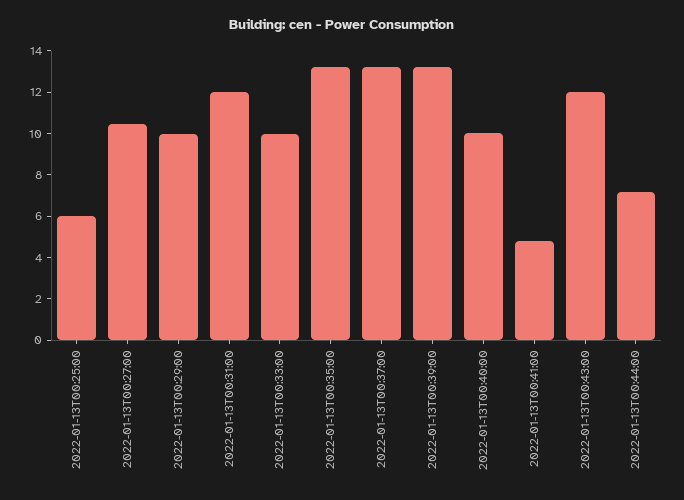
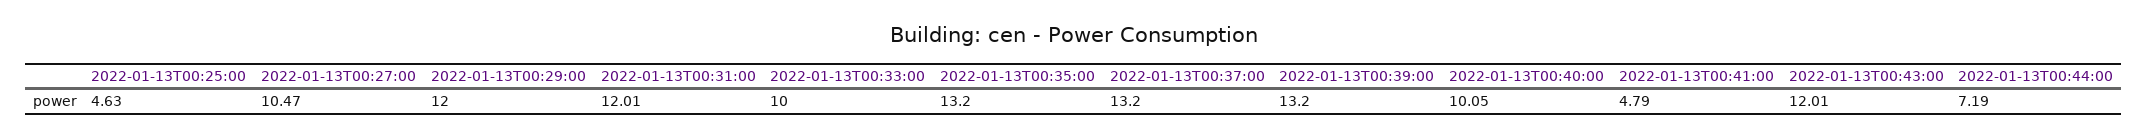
2022-01-13T00:25:00: 6 -> 4.63
2022-01-13T00:29:00: 10 -> 12

